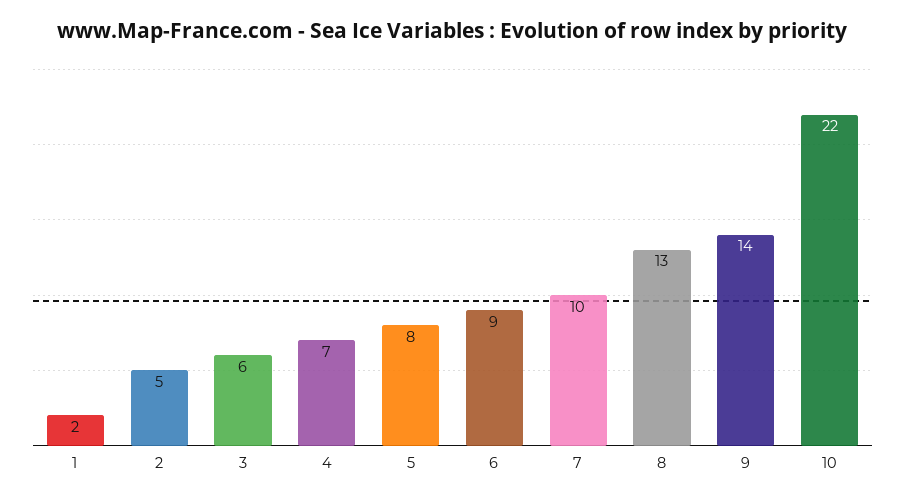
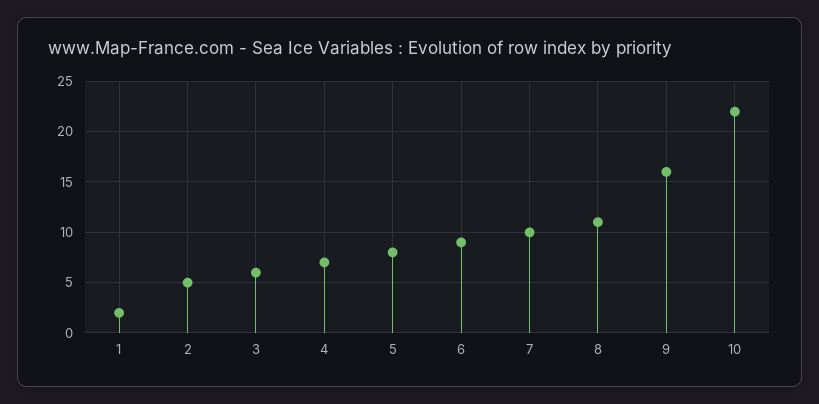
8: 13 -> 11
9: 14 -> 16

